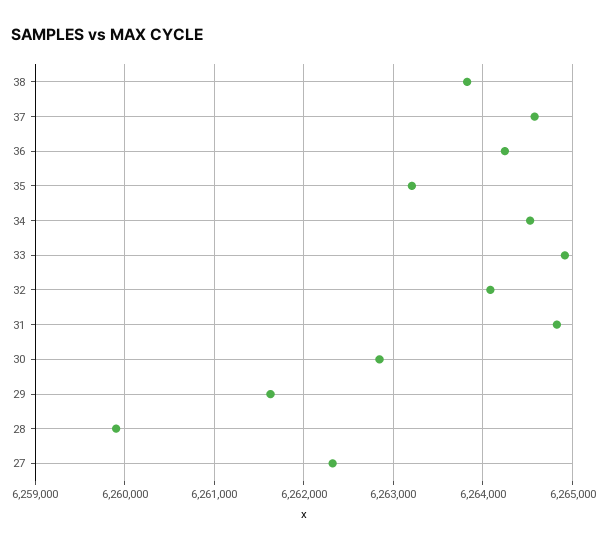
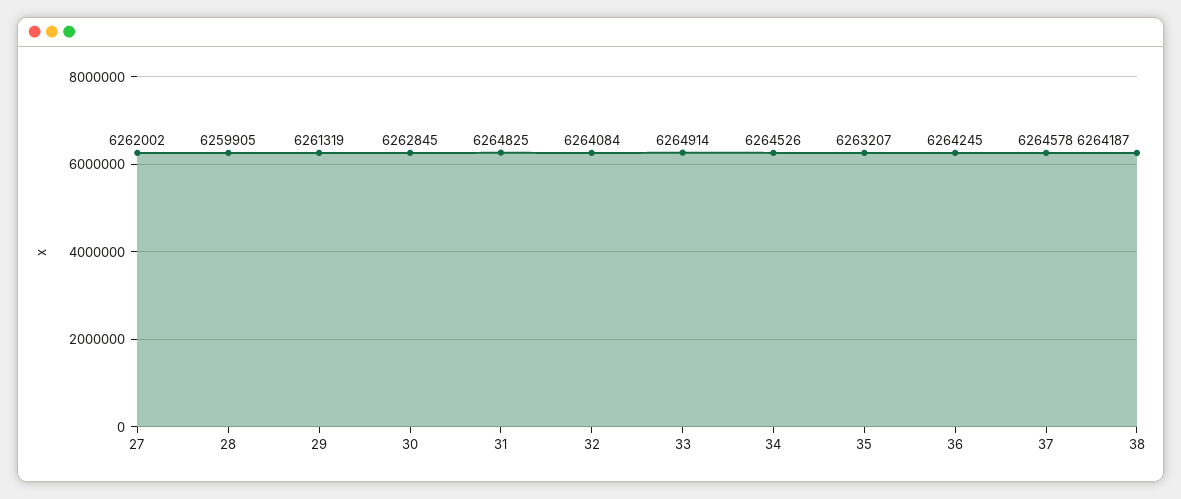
38: 6263800 -> 6264187
29: 6261600 -> 6261319
27: 6262300 -> 6262002

